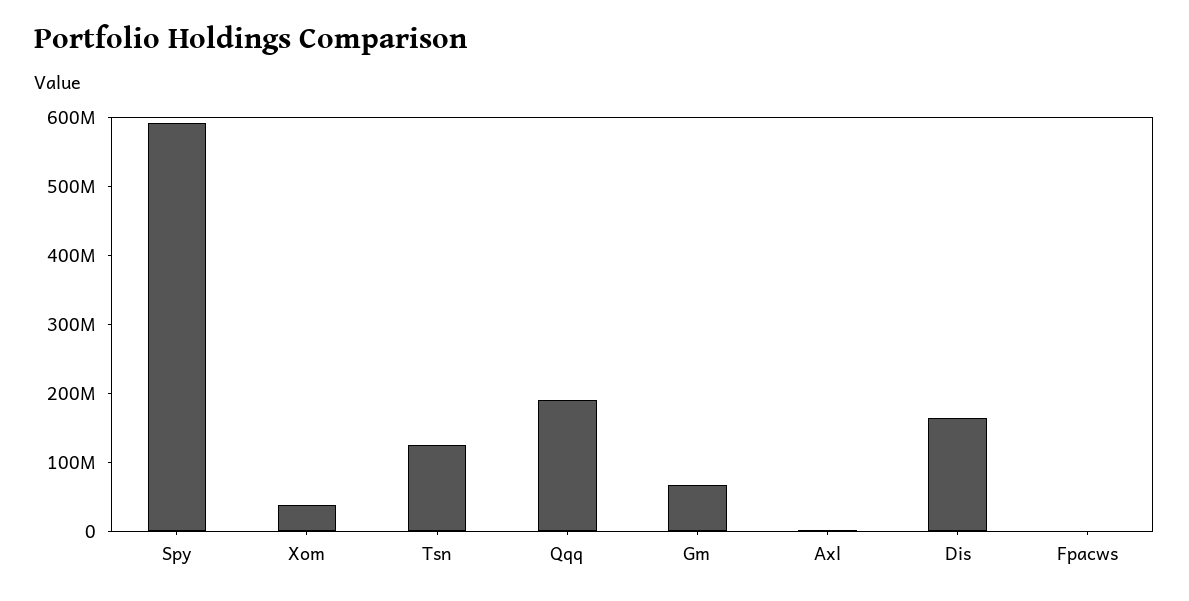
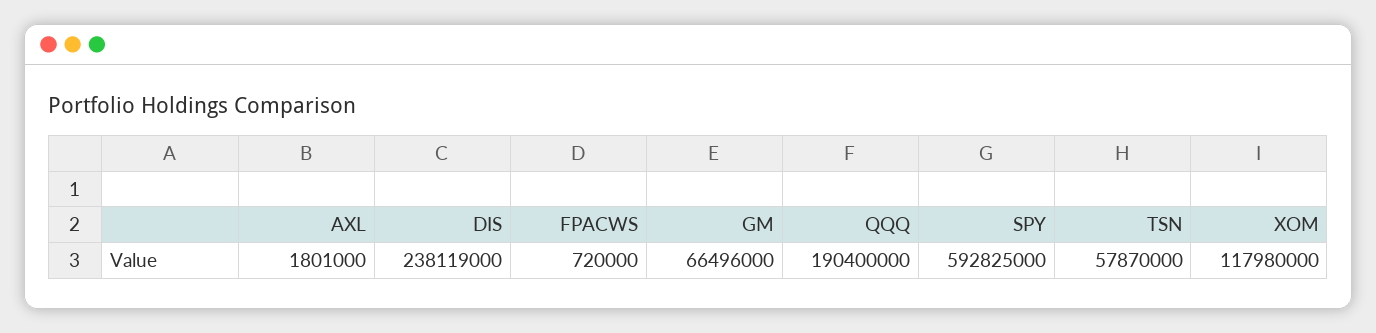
Xom: 40000000 -> 117980000
Tsn: 120000000 -> 57870000
Dis: 160000000 -> 238119000

